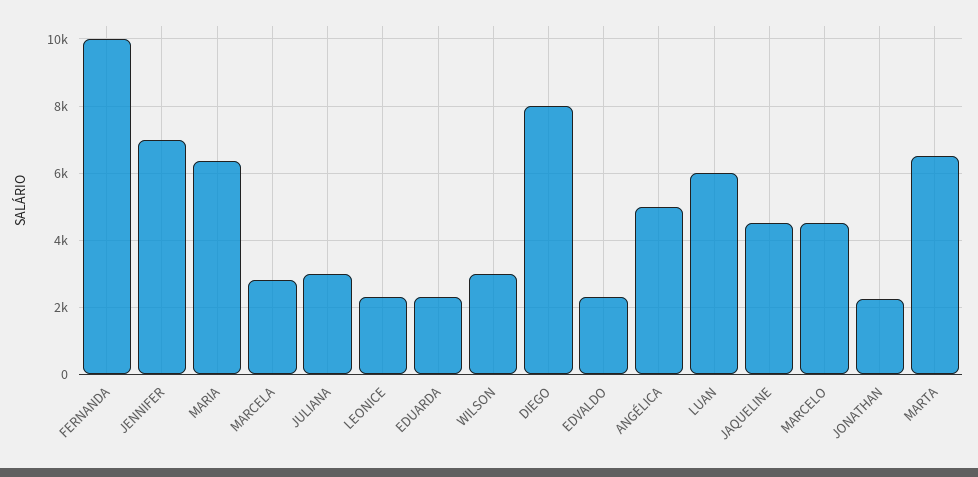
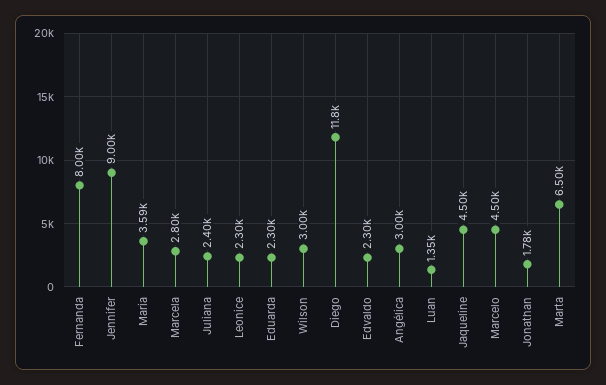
FERNANDA: 10000 -> 8000
JENNIFER: 7000 -> 9000
MARIA: 6400 -> 3590
JULIANA: 3000 -> 2400
DIEGO: 8000 -> 11800
ANGÉLICA: 5000 -> 3000
LUAN: 6000 -> 1350
JONATHAN: 2200 -> 1780

